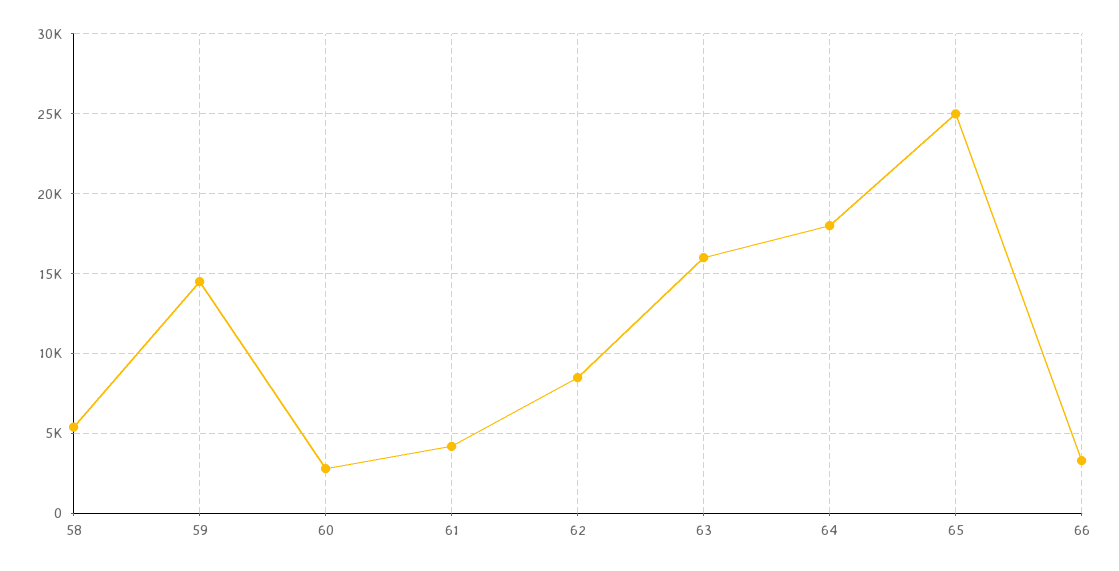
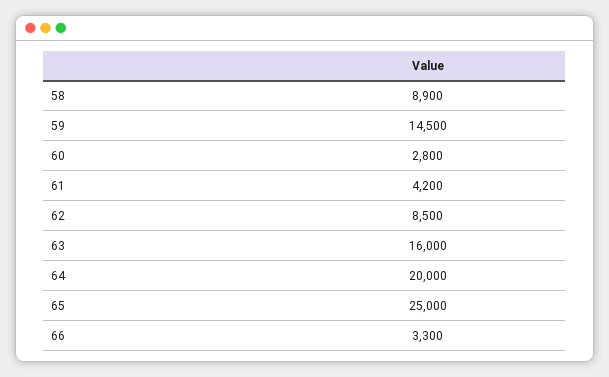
58: 5500 -> 8900
64: 18000 -> 20000

